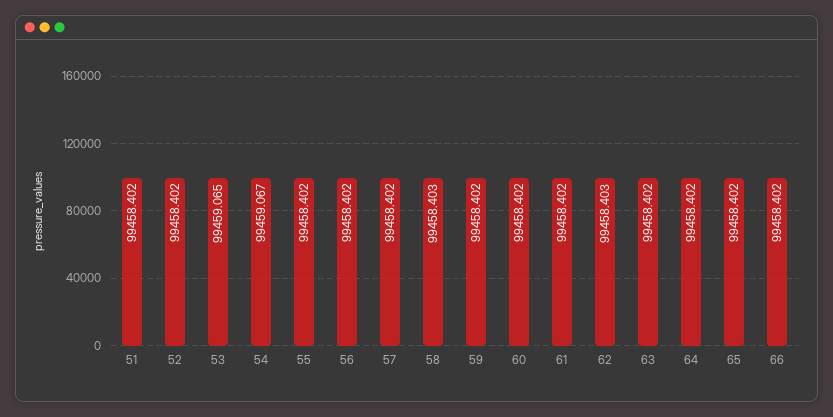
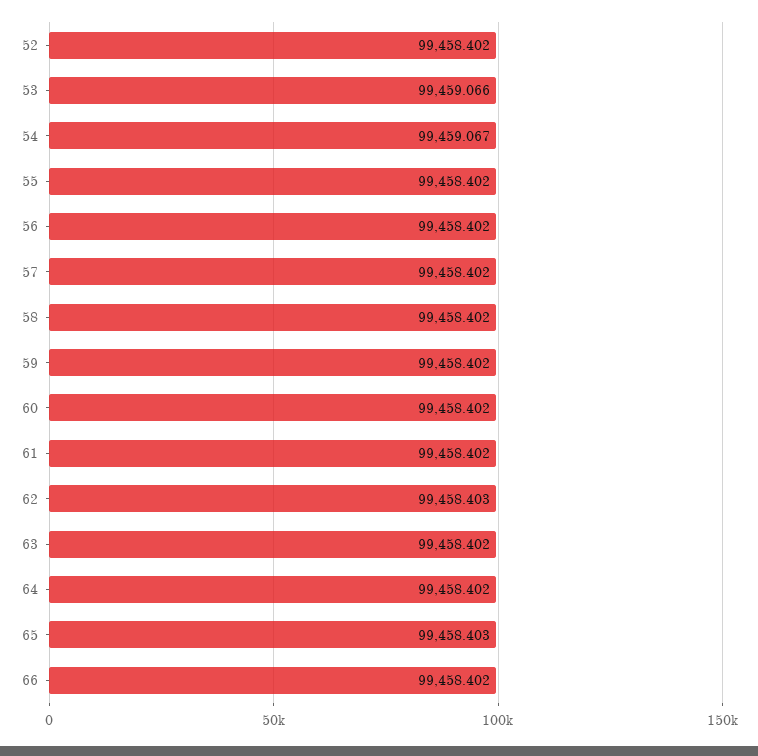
51: 99458.402 -> none
53: 99459.065 -> 99459.066
58: 99458.403 -> 99458.402
65: 99458.402 -> 99458.403

